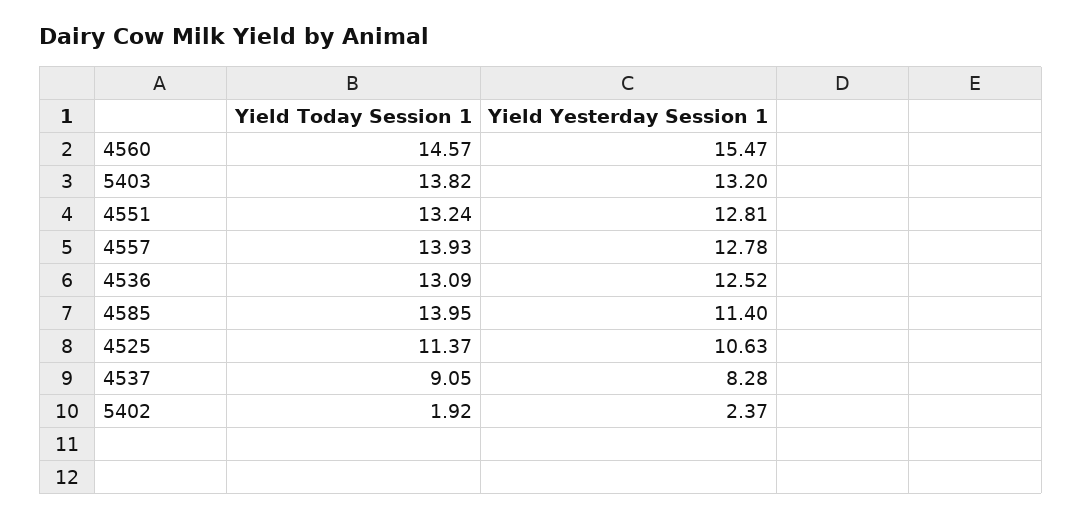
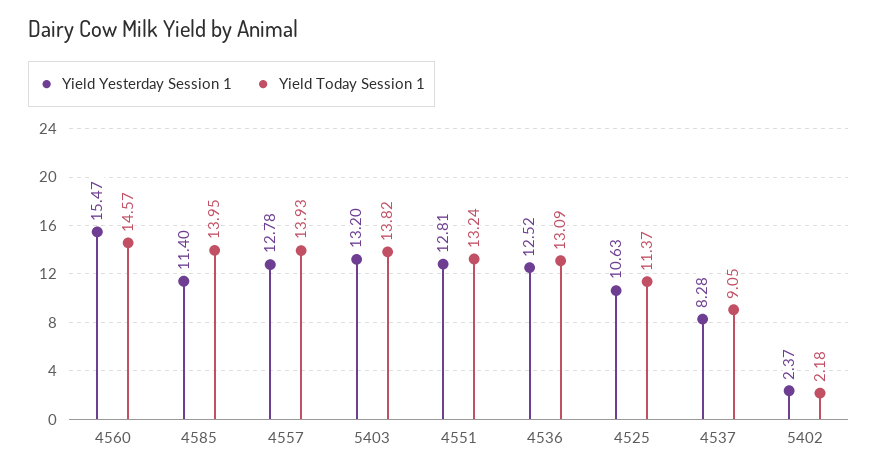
Yield Today Session 1, 5402: 1.92 -> 2.18

